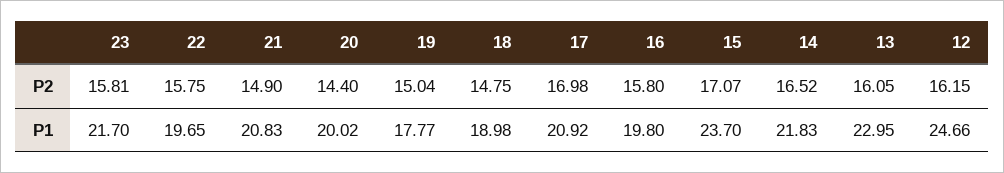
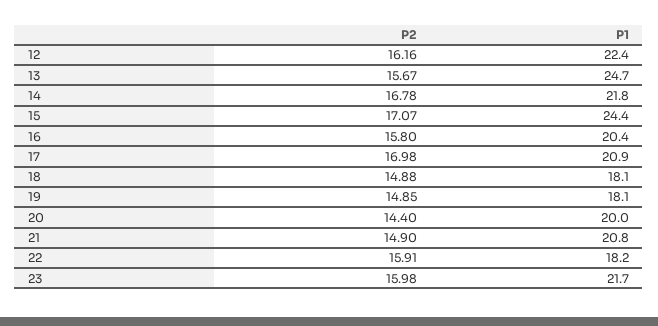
23, P2: 15.81 -> 15.98
22, P2: 15.75 -> 15.91
19, P2: 15.04 -> 14.85
18, P2: 14.75 -> 14.88
14, P2: 16.52 -> 16.78
13, P2: 16.05 -> 15.67
12, P2: 16.15 -> 16.16
22, P1: 19.65 -> 18.2
19, P1: 17.77 -> 18.1
18, P1: 18.98 -> 18.1
16, P1: 19.8 -> 20.4
15, P1: 23.7 -> 24.4
13, P1: 22.95 -> 24.7
12, P1: 24.66 -> 22.4

